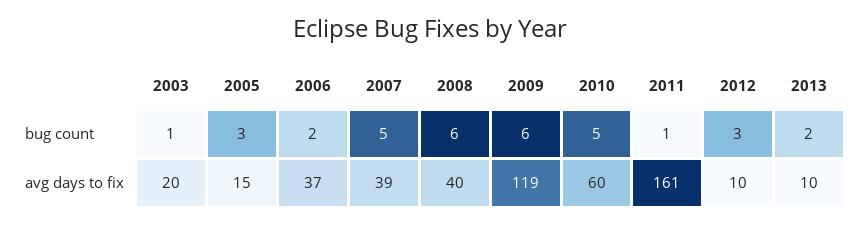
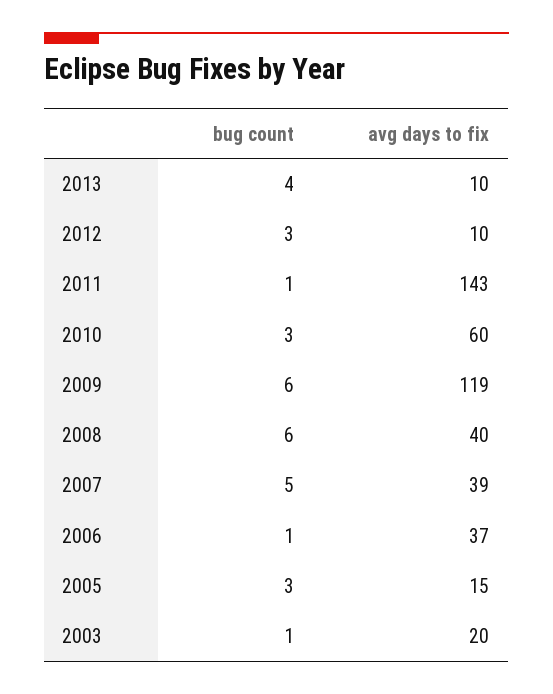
2006, bug count: 2 -> 1
2010, bug count: 5 -> 3
2013, bug count: 2 -> 4
2011, avg days to fix: 161 -> 143

